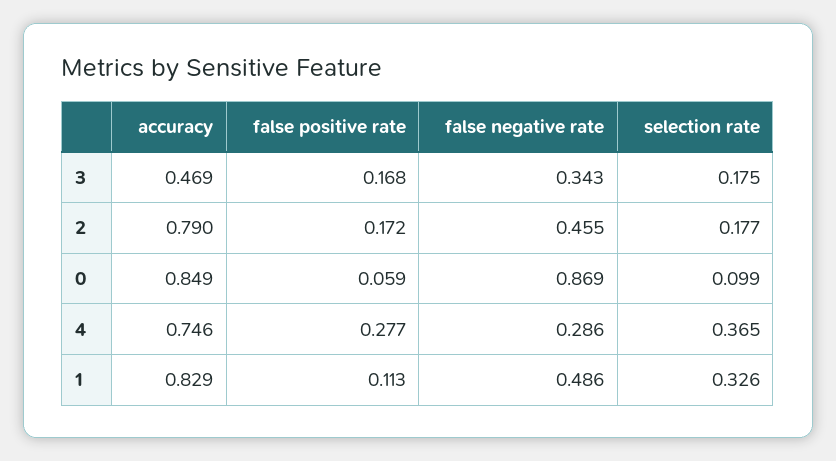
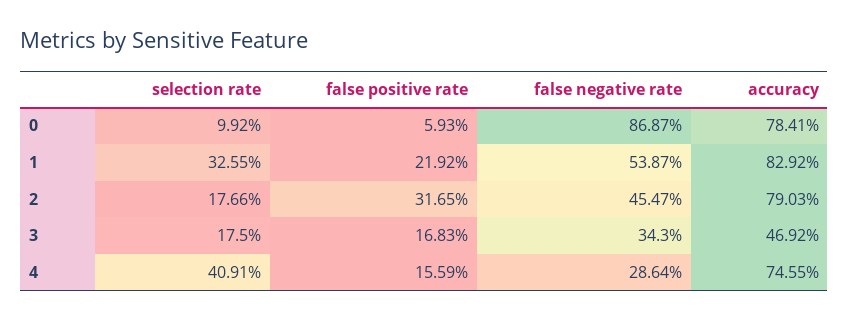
false positive rate, 2: 0.172 -> 0.3165
accuracy, 0: 0.849 -> 0.7841
false positive rate, 4: 0.277 -> 0.1559
selection rate, 4: 0.365 -> 0.4091
false positive rate, 1: 0.113 -> 0.2192
false negative rate, 1: 0.486 -> 0.5387

